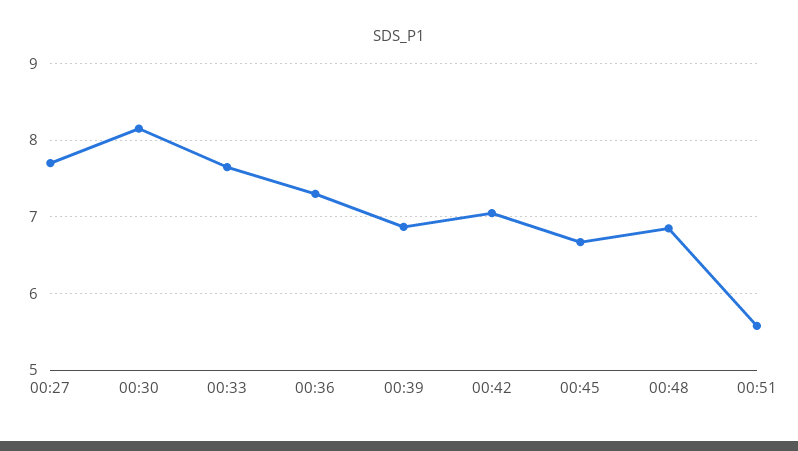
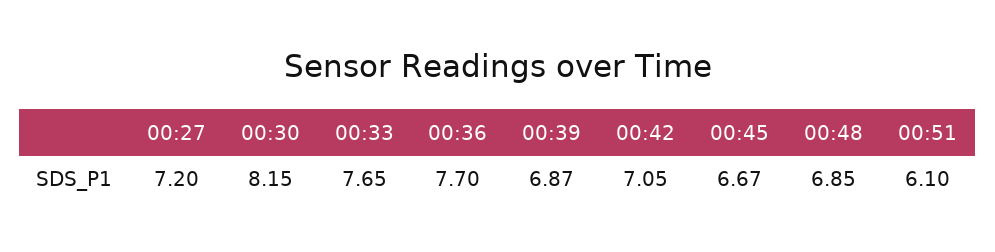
00:27: 7.7 -> 7.2
00:36: 7.3 -> 7.7
00:51: 5.6 -> 6.1

